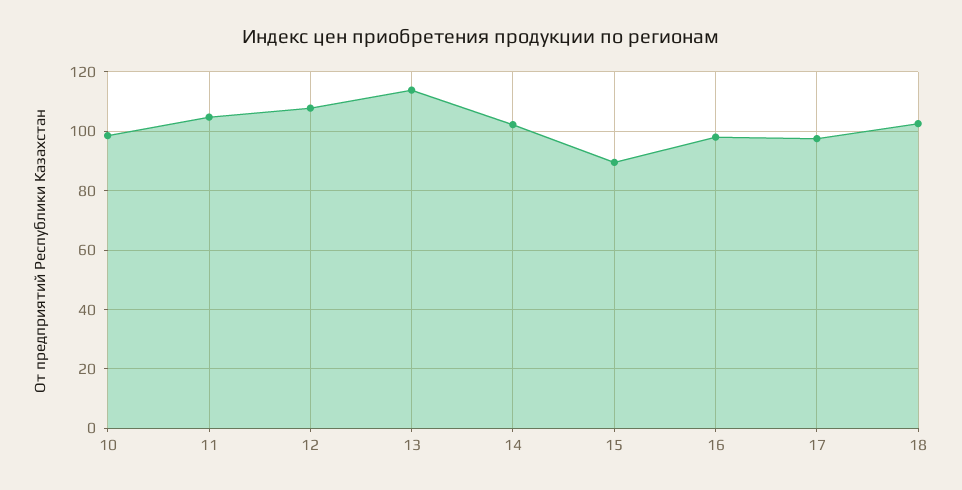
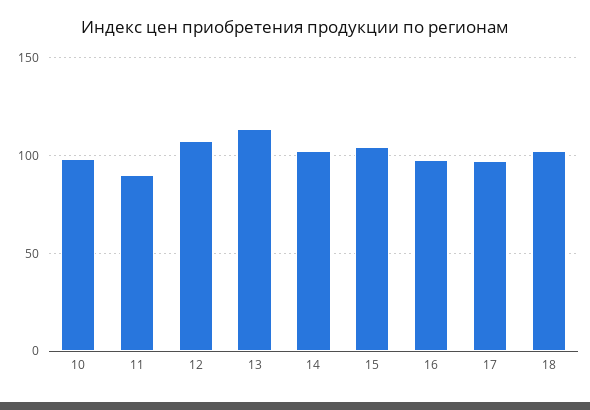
11: 105 -> 90
15: 90 -> 105

